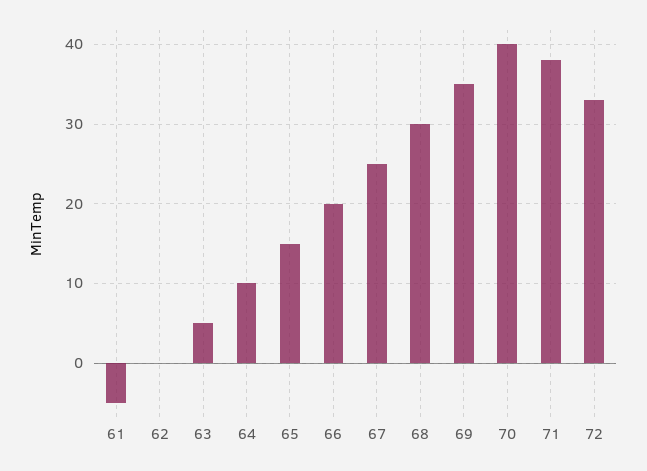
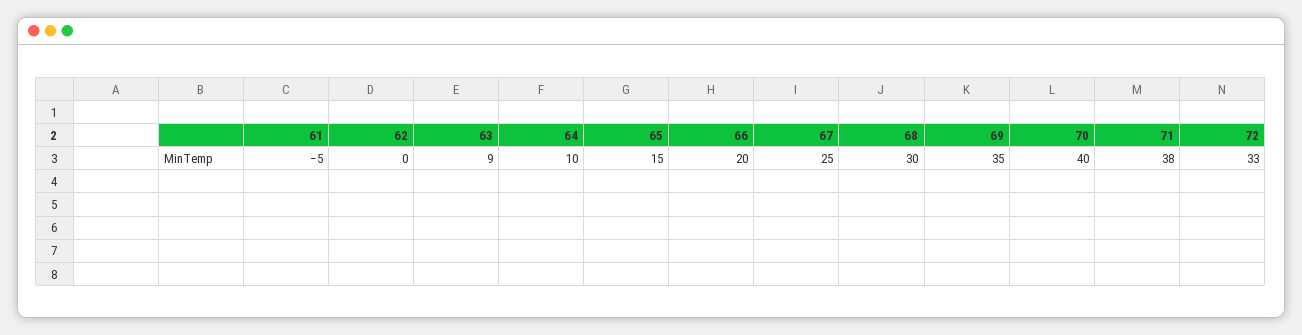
63: 5 -> 9

